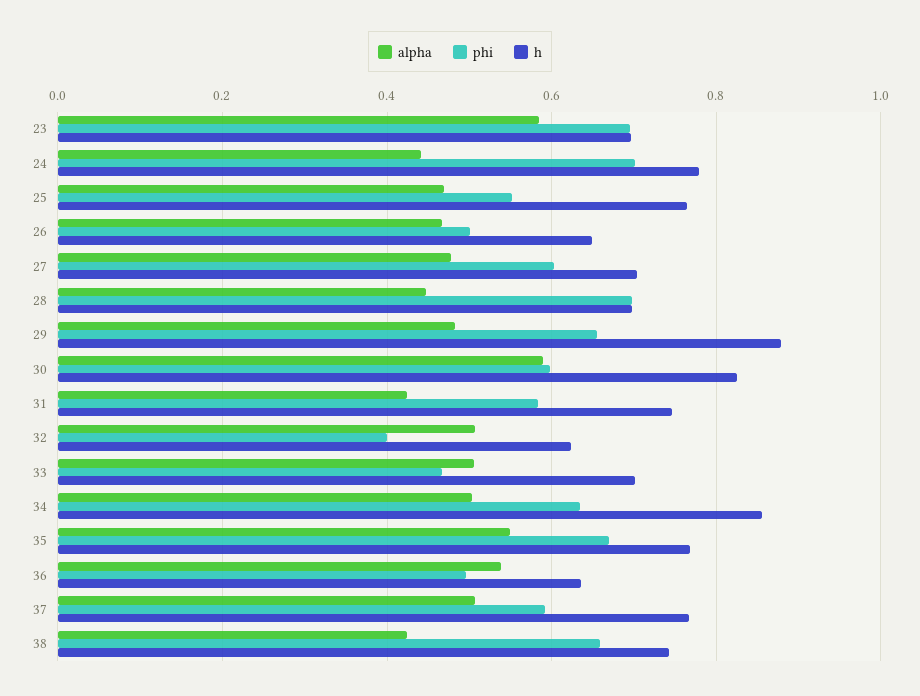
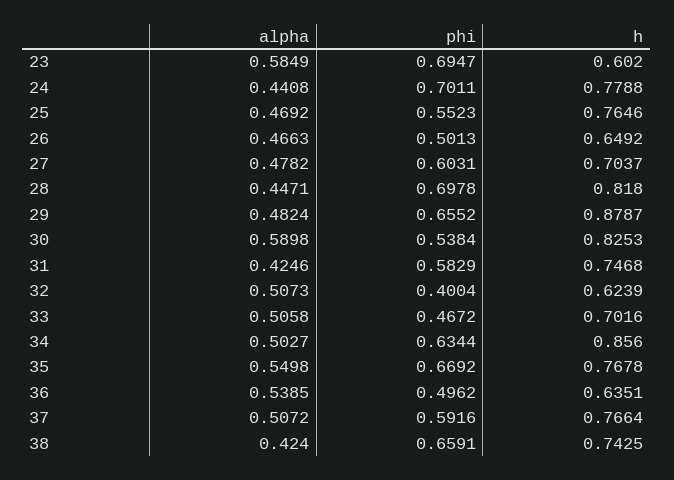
h, 23: 0.7 -> 0.602
h, 28: 0.7 -> 0.818
phi, 30: 0.6 -> 0.5384

